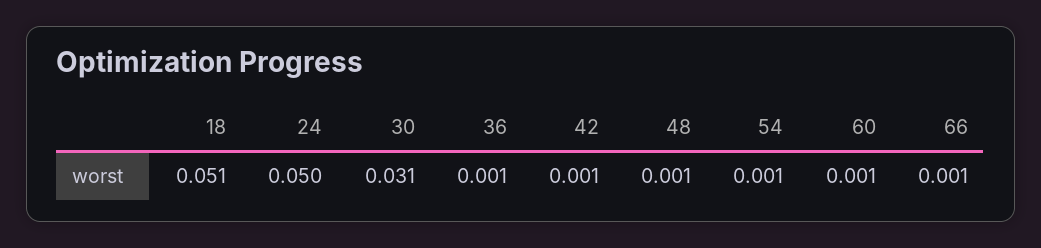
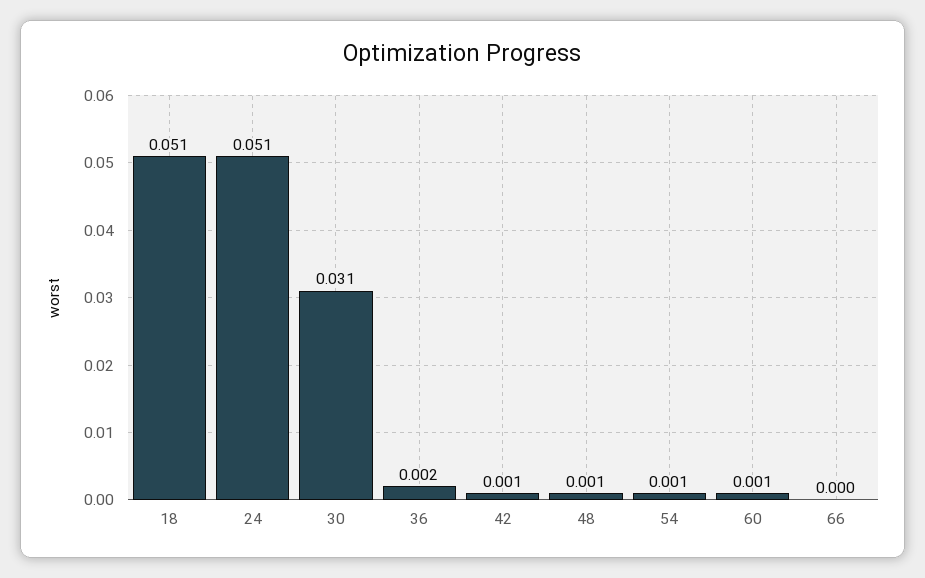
24: 0.05 -> 0.051
36: 0.001 -> 0.002
66: 0.001 -> 0

